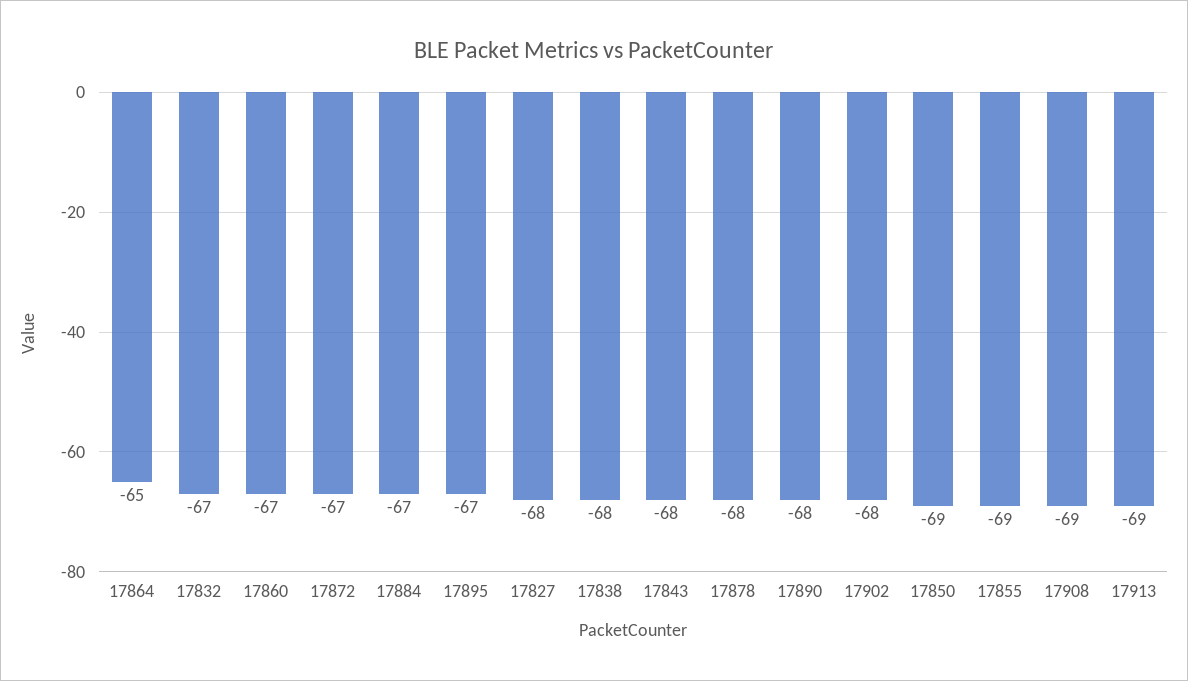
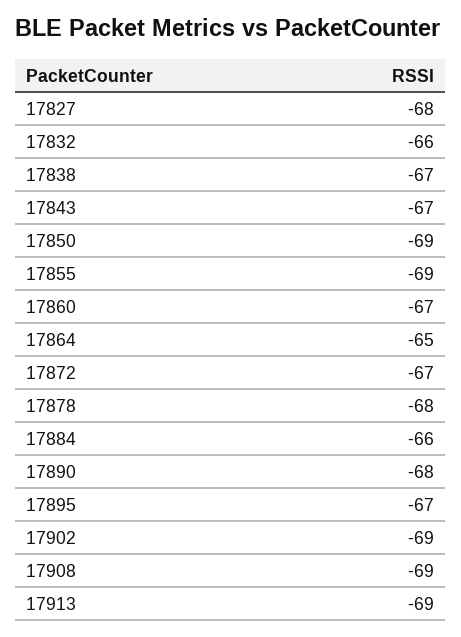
17832: -67 -> -66
17884: -67 -> -66
17838: -68 -> -67
17843: -68 -> -67
17902: -68 -> -69

